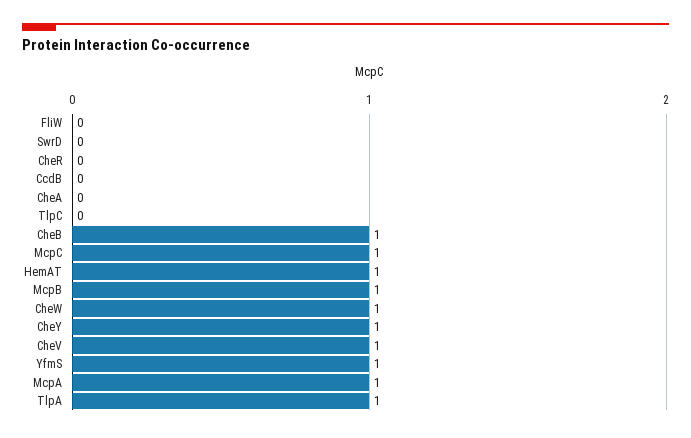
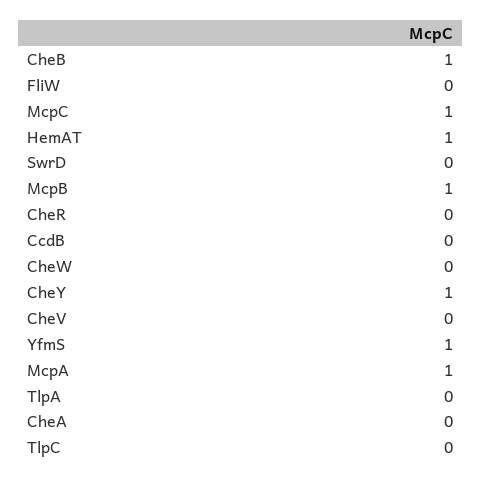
CheW: 1 -> 0
CheV: 1 -> 0
TlpA: 1 -> 0

